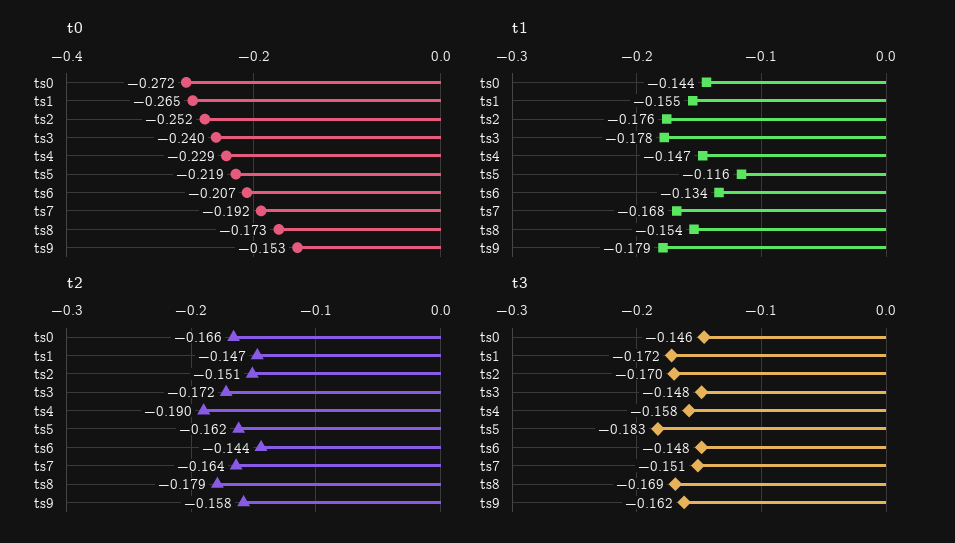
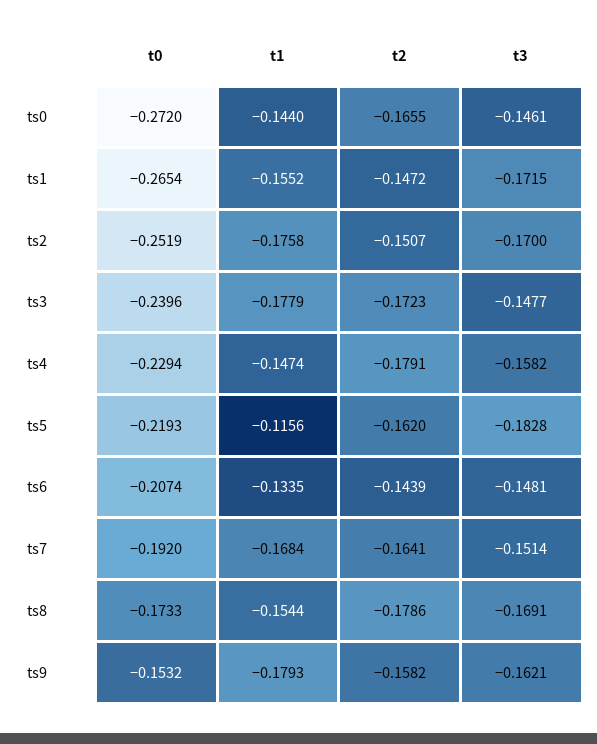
t2, ts4: -0.19 -> -0.1791

